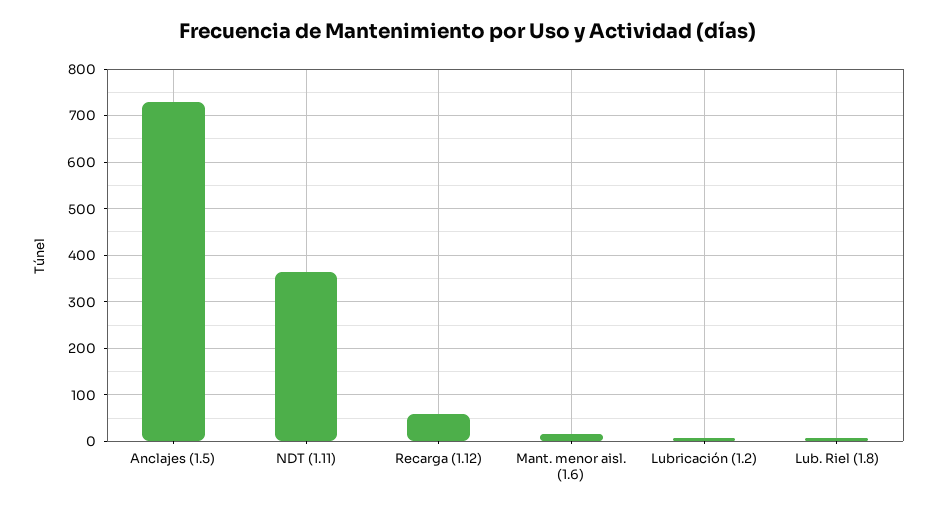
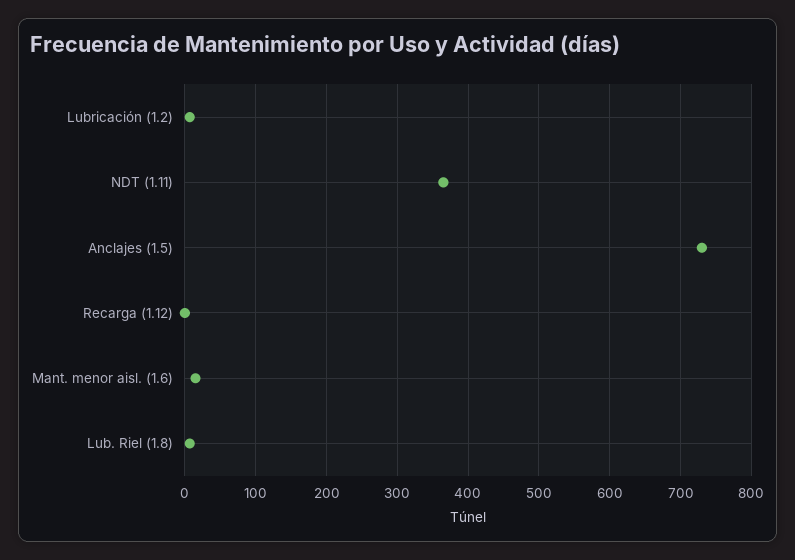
Recarga (1.12): 60 -> 0

